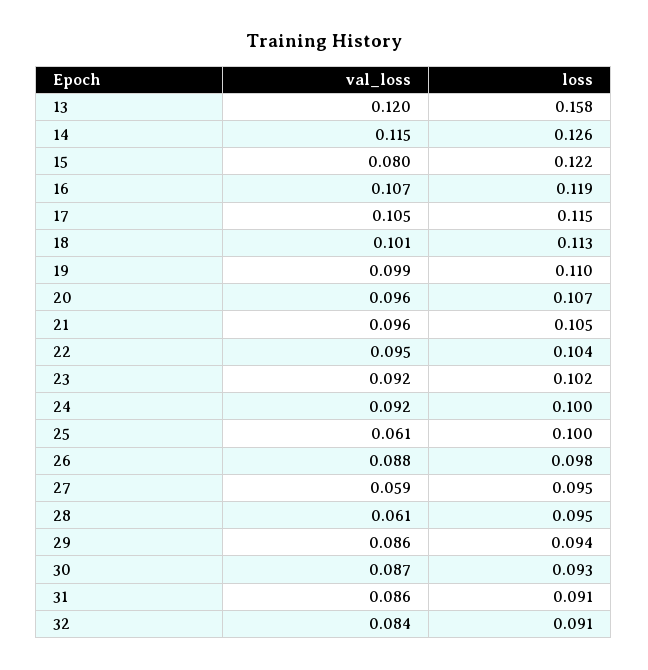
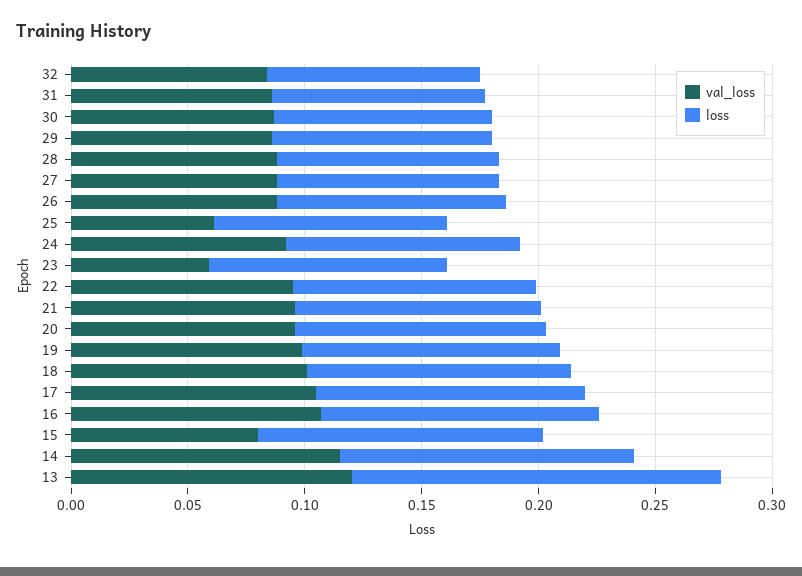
val_loss, 23: 0.092 -> 0.06
val_loss, 27: 0.059 -> 0.09
val_loss, 28: 0.061 -> 0.09

